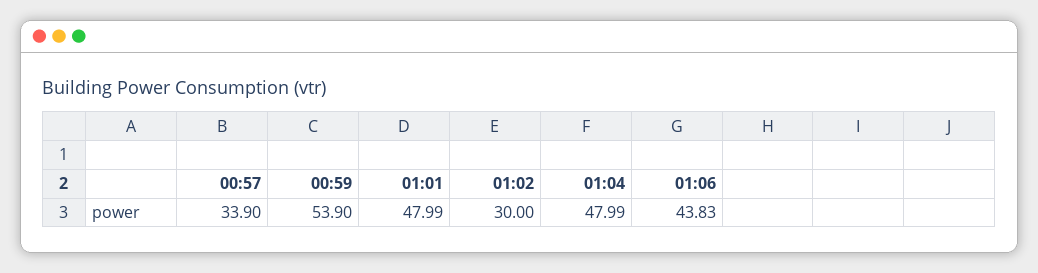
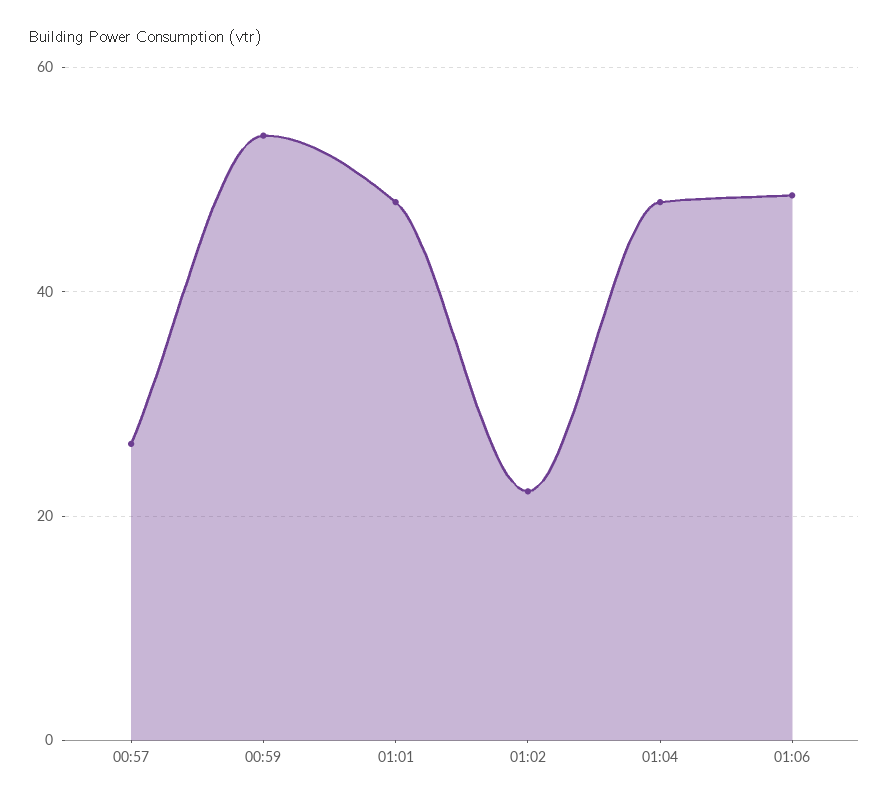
00:57: 33.9 -> 26
01:02: 30 -> 22
01:06: 43.83 -> 48

